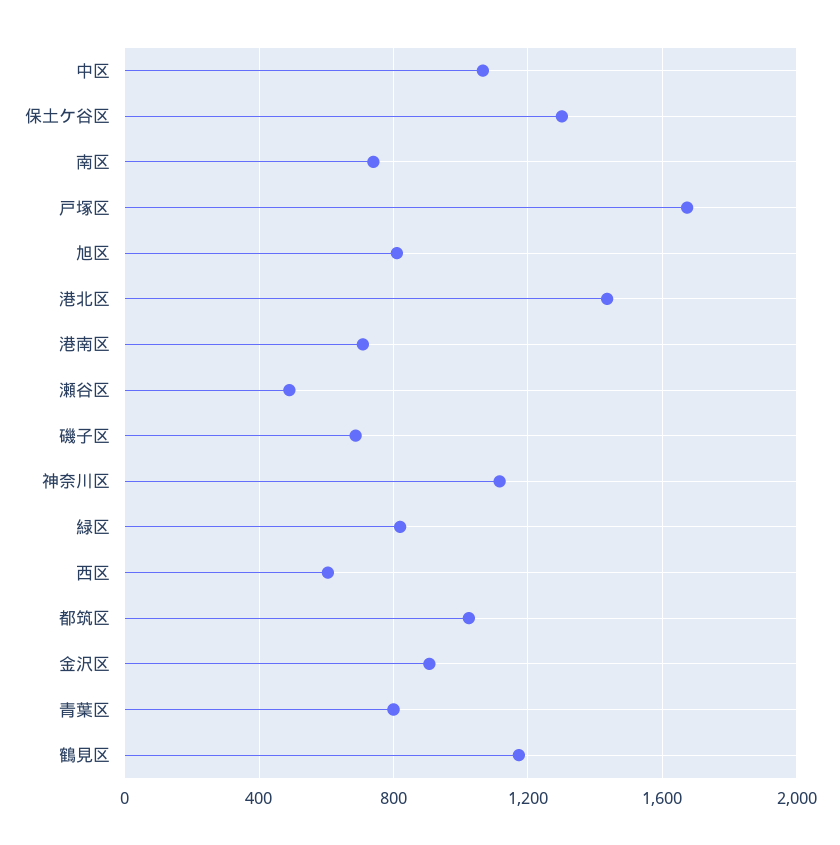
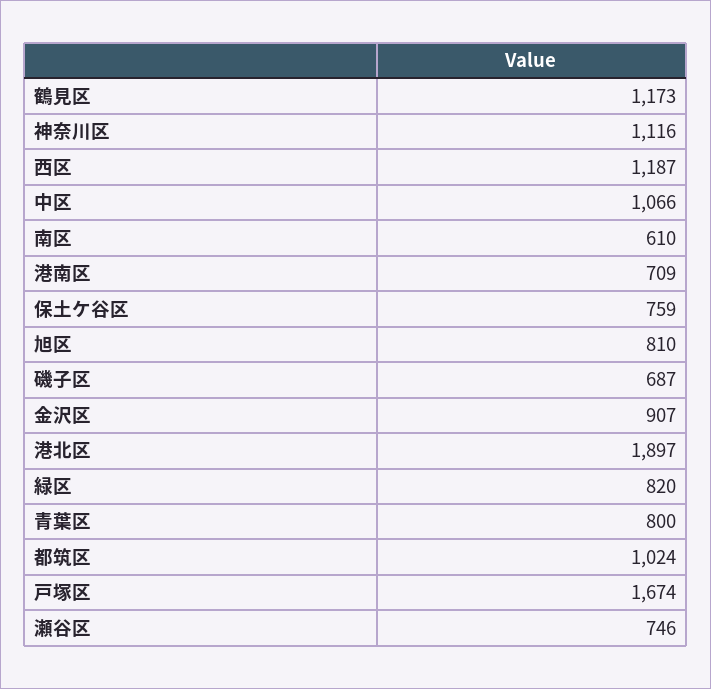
保土ケ谷区: 1300 -> 759
南区: 750 -> 610
港北区: 1450 -> 1897
瀬谷区: 500 -> 746
西区: 600 -> 1187

